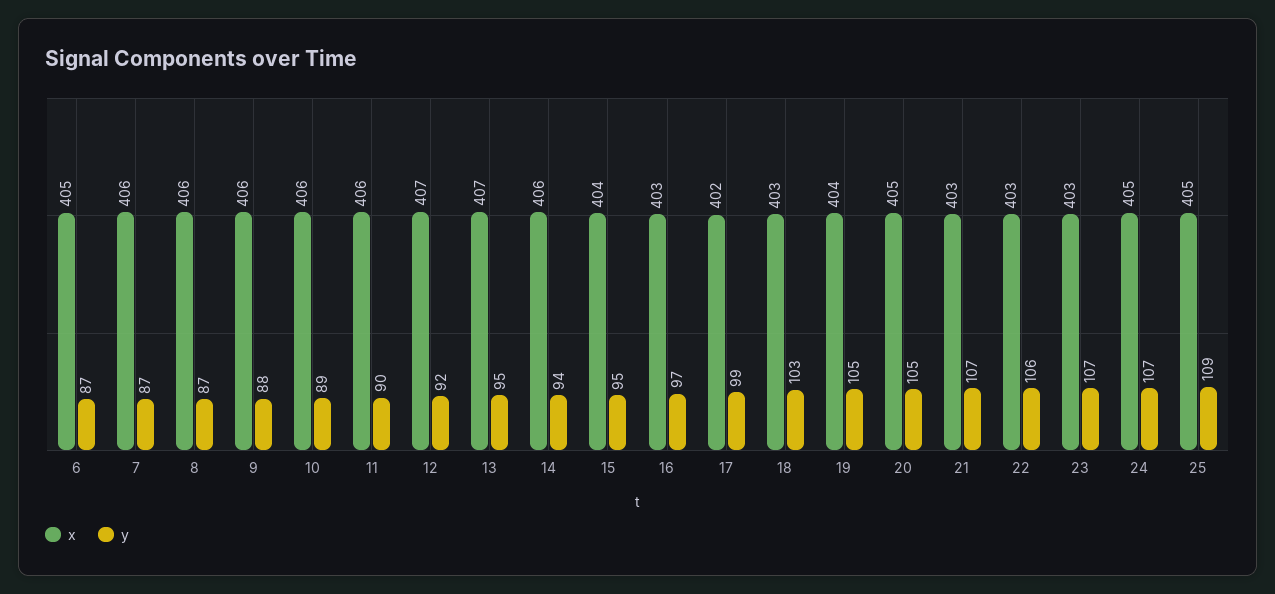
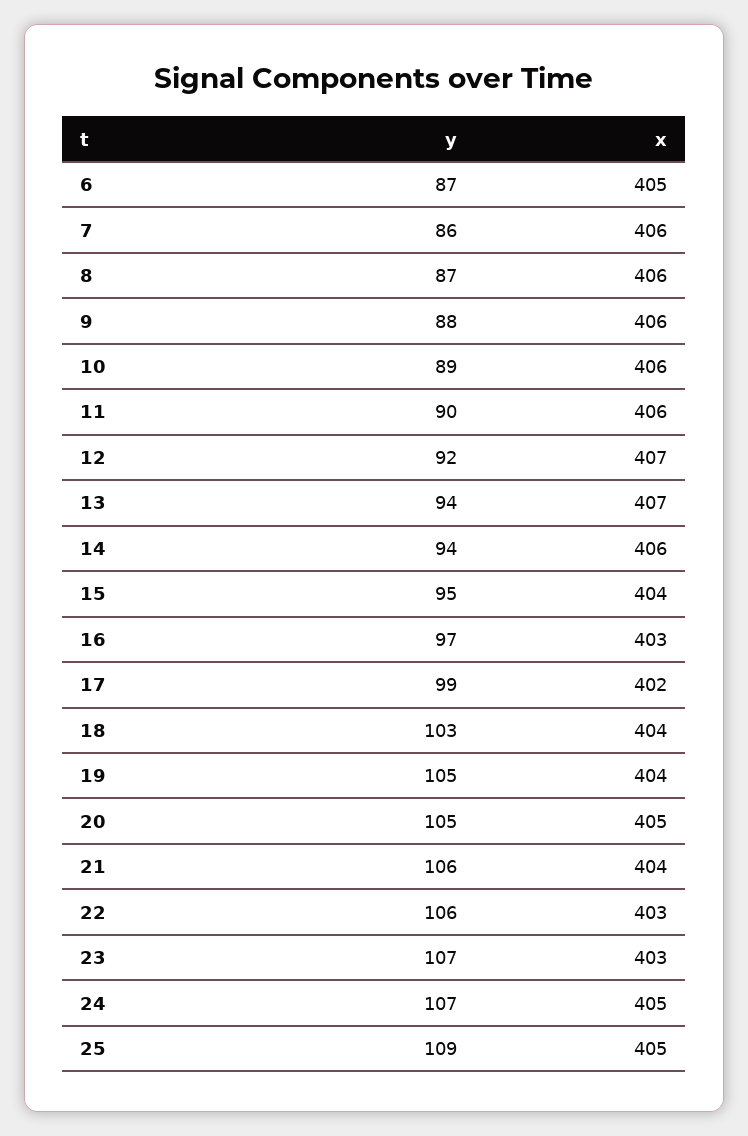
y, 7: 87 -> 86
y, 13: 95 -> 94
x, 18: 403 -> 404
x, 21: 403 -> 404
y, 21: 107 -> 106

